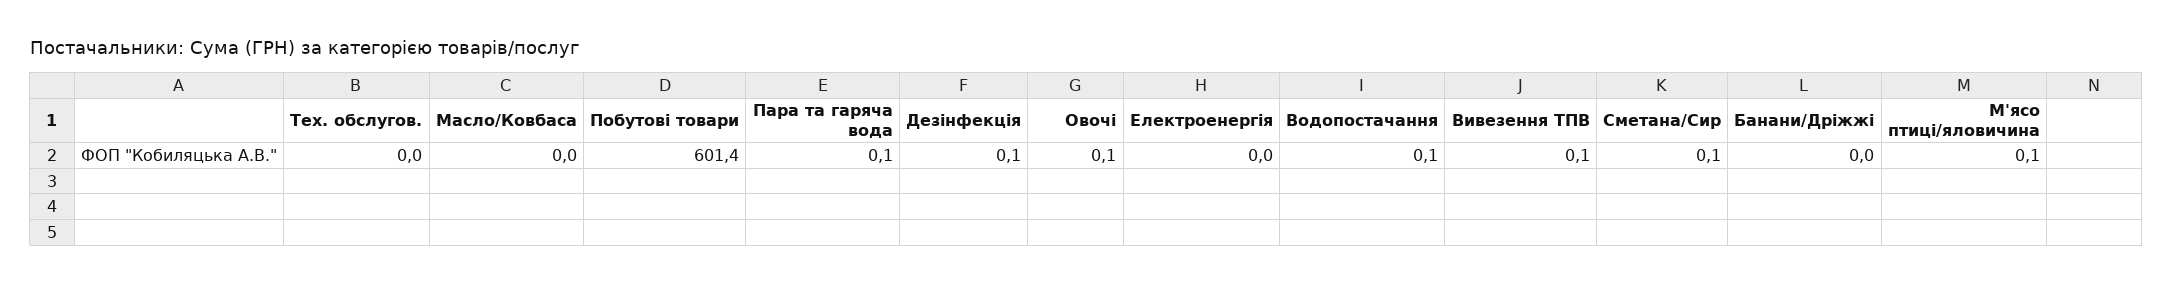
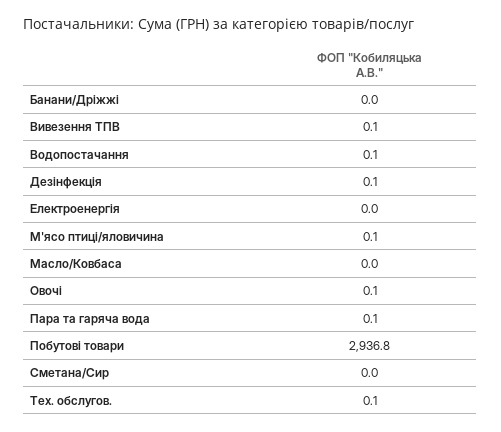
Тех. обслугов.: 0 -> 0.1
Побутові товари: 601.4 -> 2936.8
Сметана/Сир: 0.1 -> 0

